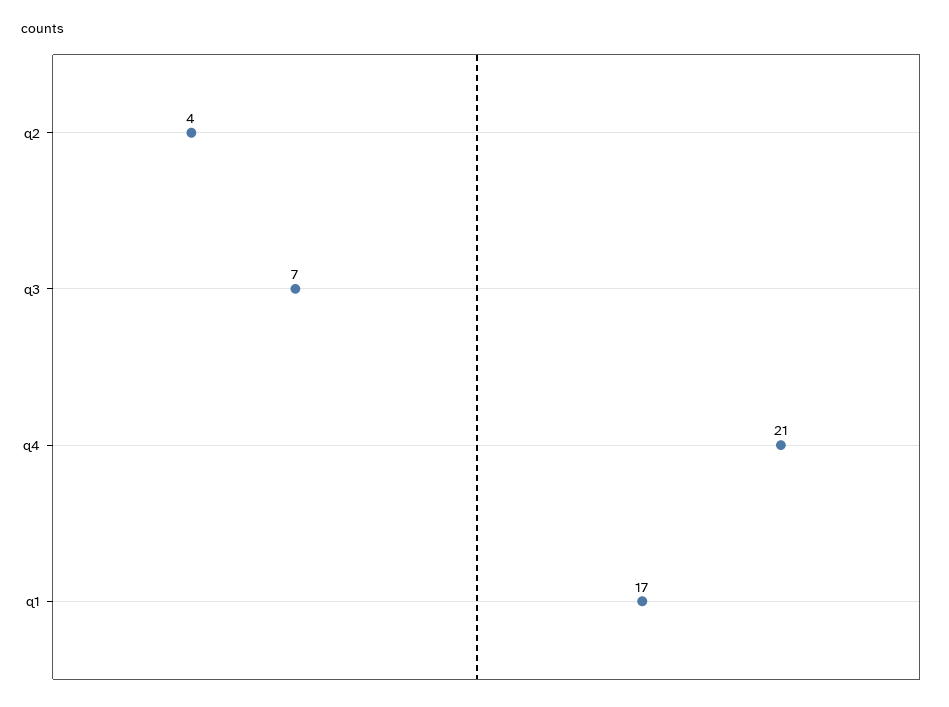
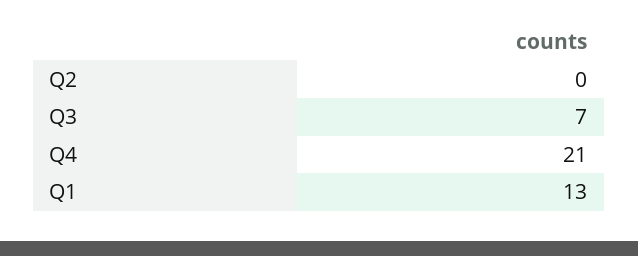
q2: 4 -> 0
q1: 17 -> 13

